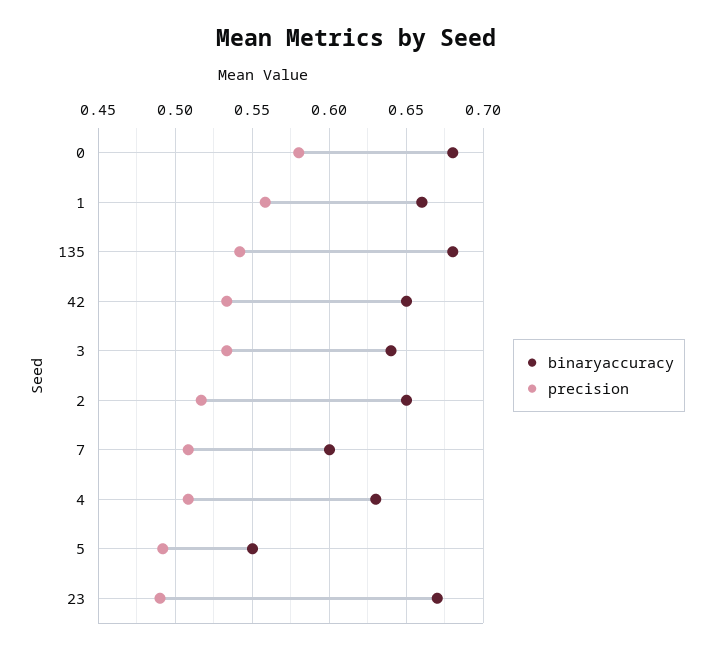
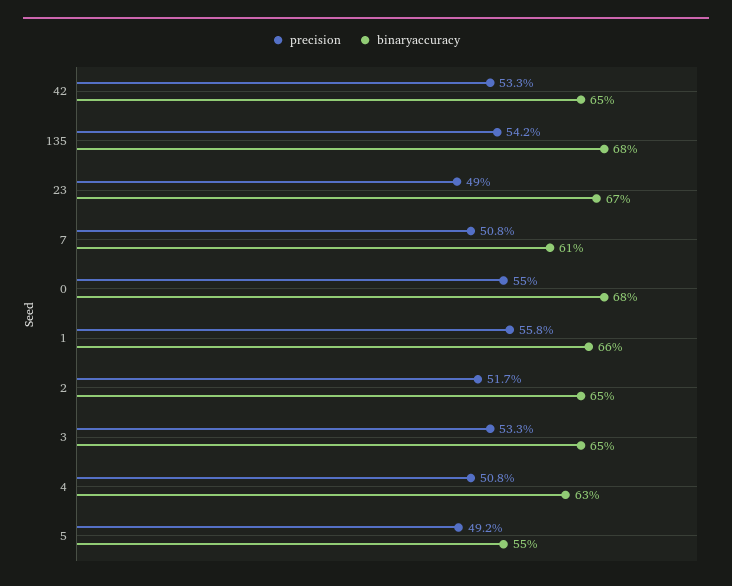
precision, 0: 0.58 -> 0.55
binaryaccuracy, 3: 0.64 -> 0.65
binaryaccuracy, 7: 0.6 -> 0.61

